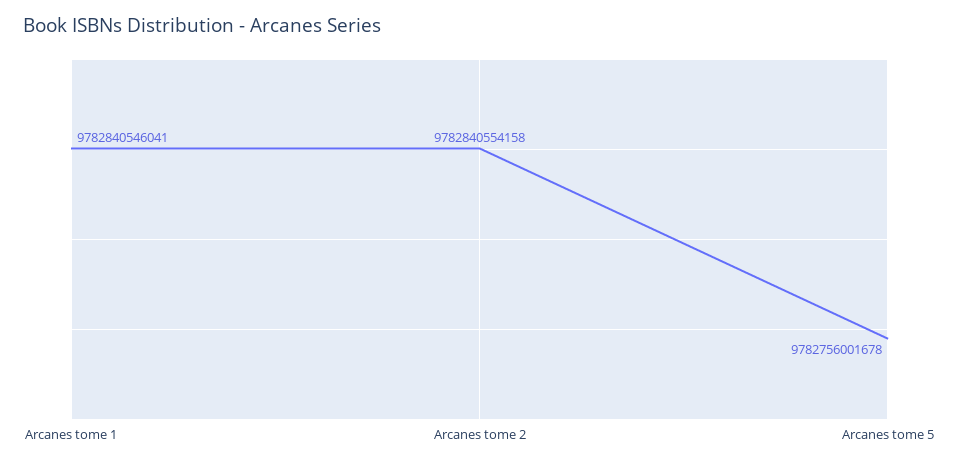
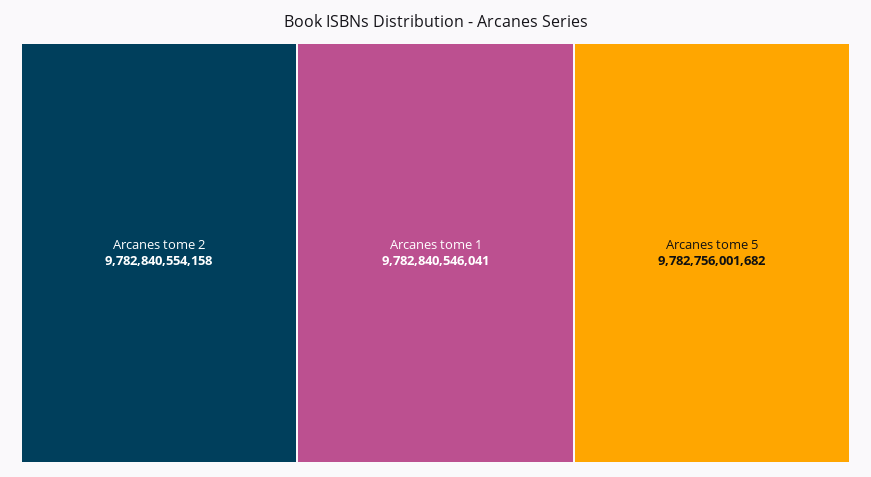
Arcanes tome 5: 9782756001678 -> 9782756001682

